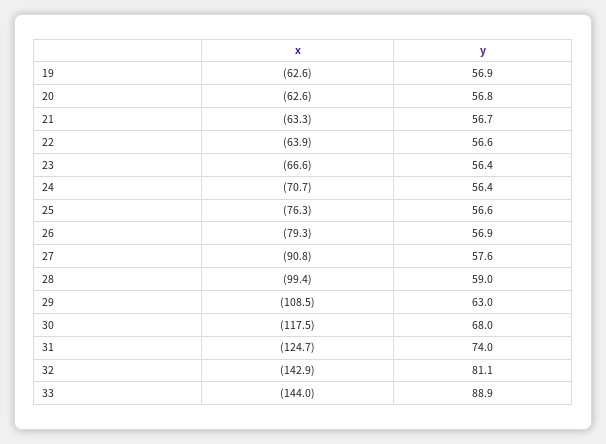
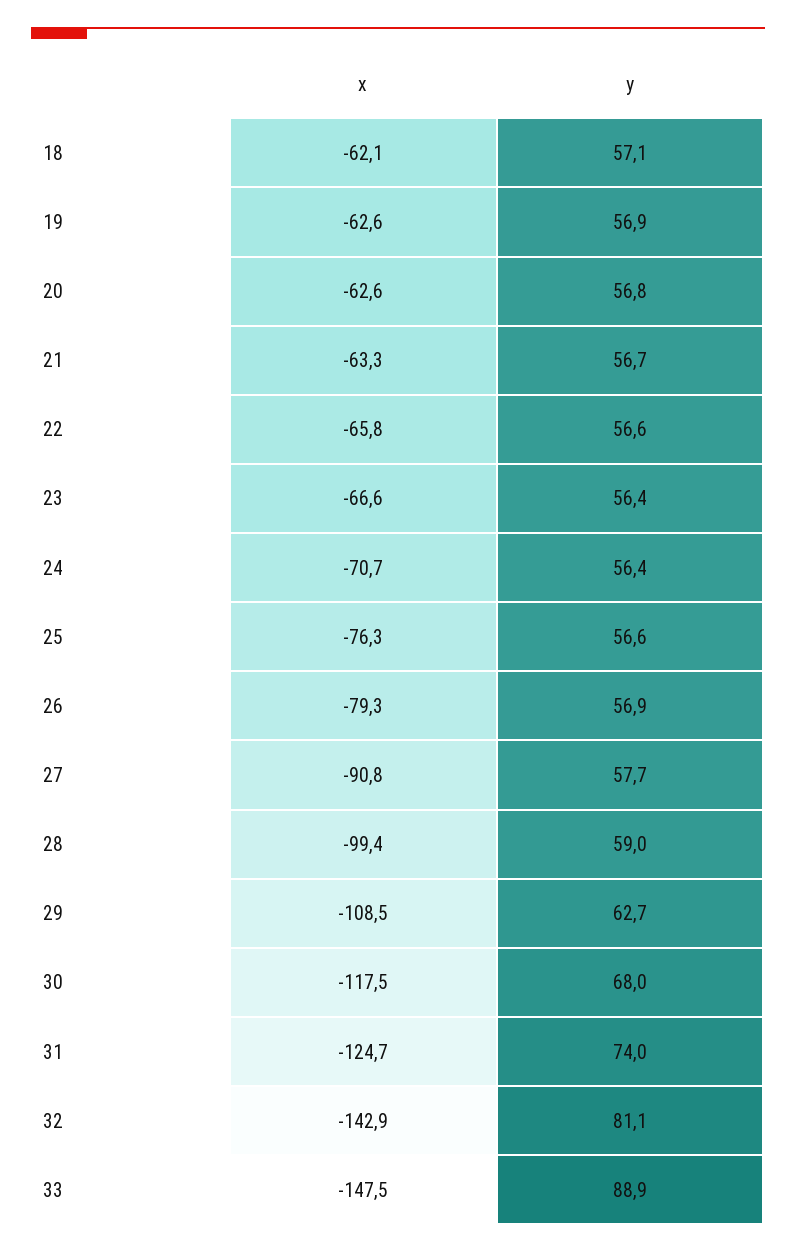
x, 22: -63.9 -> -65.8
y, 27: 57.6 -> 57.7
y, 29: 63 -> 62.7
x, 33: -144 -> -147.5
x, 18: none -> -62.1
y, 18: none -> 57.1

